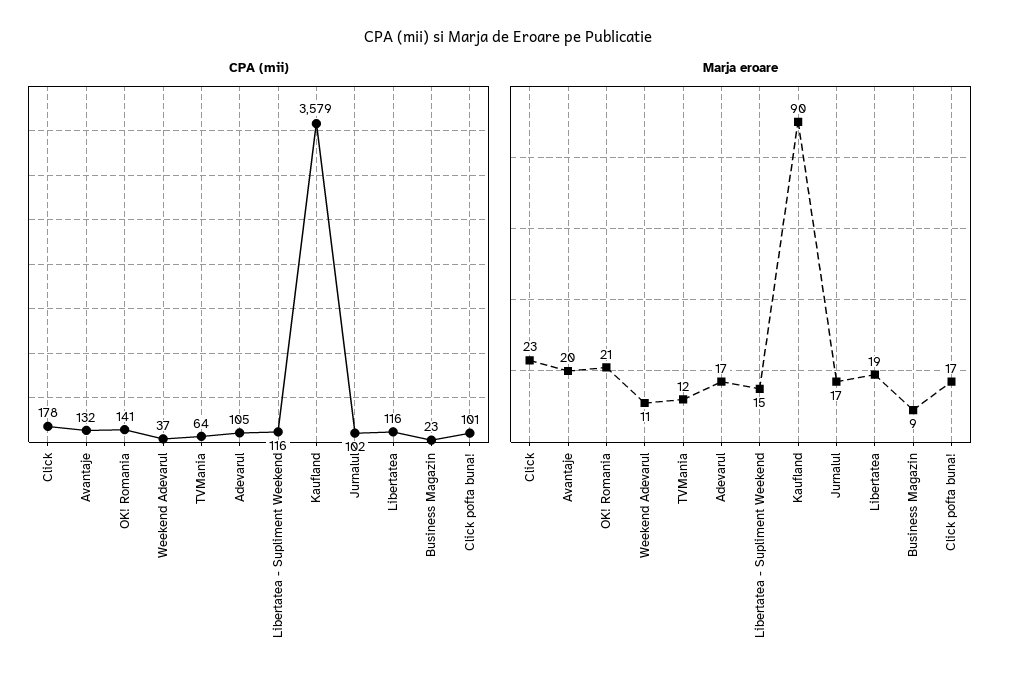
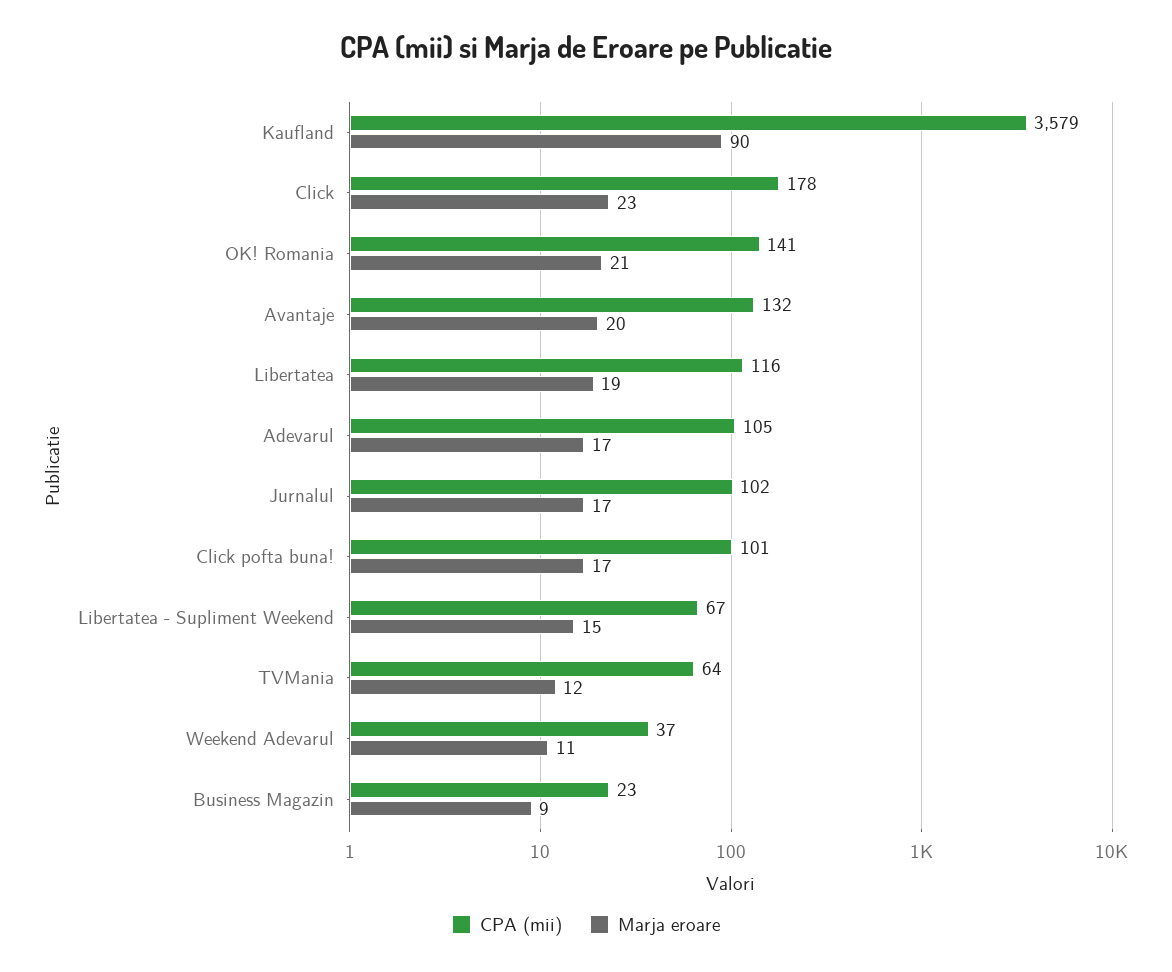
CPA (mii), Libertatea - Supliment Weekend: 116 -> 67

